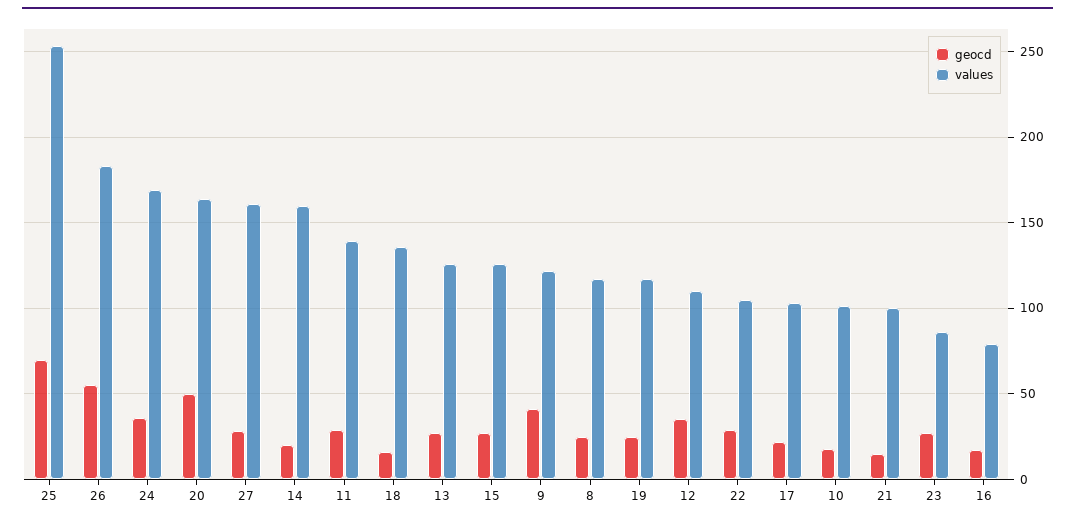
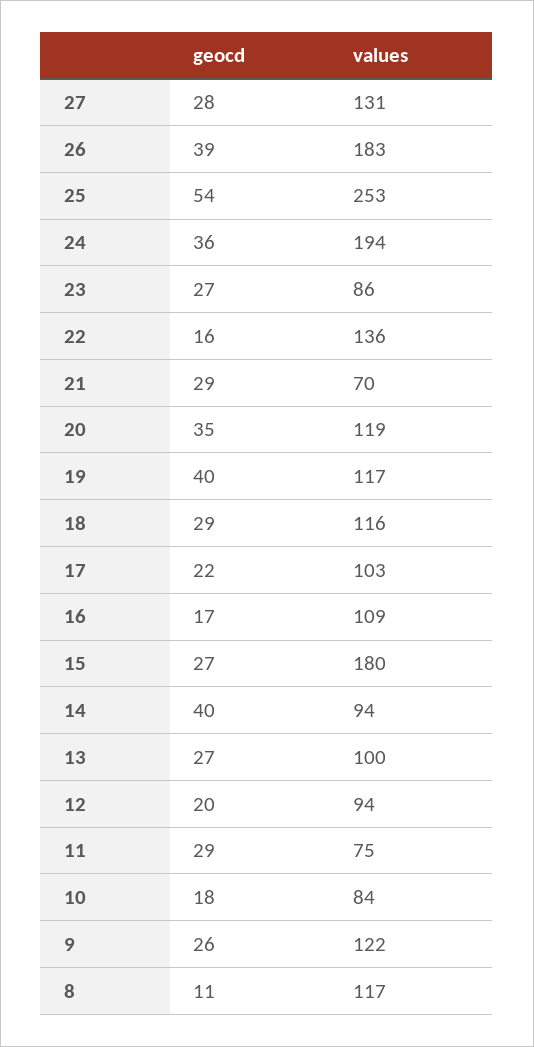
geocd, 25: 70 -> 54
geocd, 26: 55 -> 39
values, 24: 170 -> 194
geocd, 20: 50 -> 35
values, 20: 165 -> 119
values, 27: 160 -> 131
geocd, 14: 20 -> 40
values, 14: 160 -> 94
values, 11: 140 -> 75
geocd, 18: 15 -> 29
values, 18: 135 -> 116
values, 13: 125 -> 100
values, 15: 125 -> 180
geocd, 9: 40 -> 26
geocd, 8: 25 -> 11
geocd, 19: 25 -> 40
geocd, 12: 35 -> 20
values, 12: 110 -> 94
geocd, 22: 30 -> 16
values, 22: 105 -> 136
values, 10: 100 -> 84
geocd, 21: 15 -> 29
values, 21: 100 -> 70
values, 16: 80 -> 109

